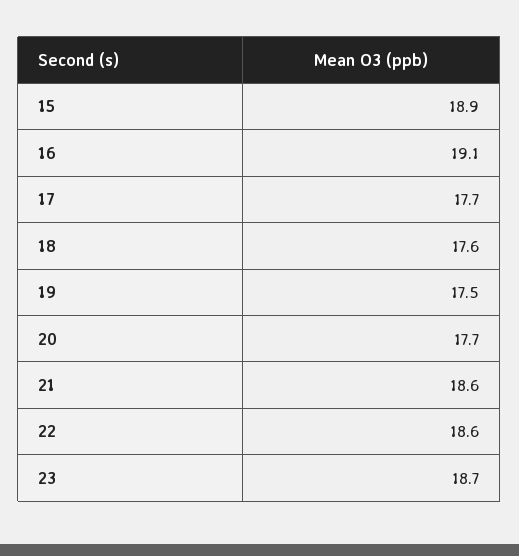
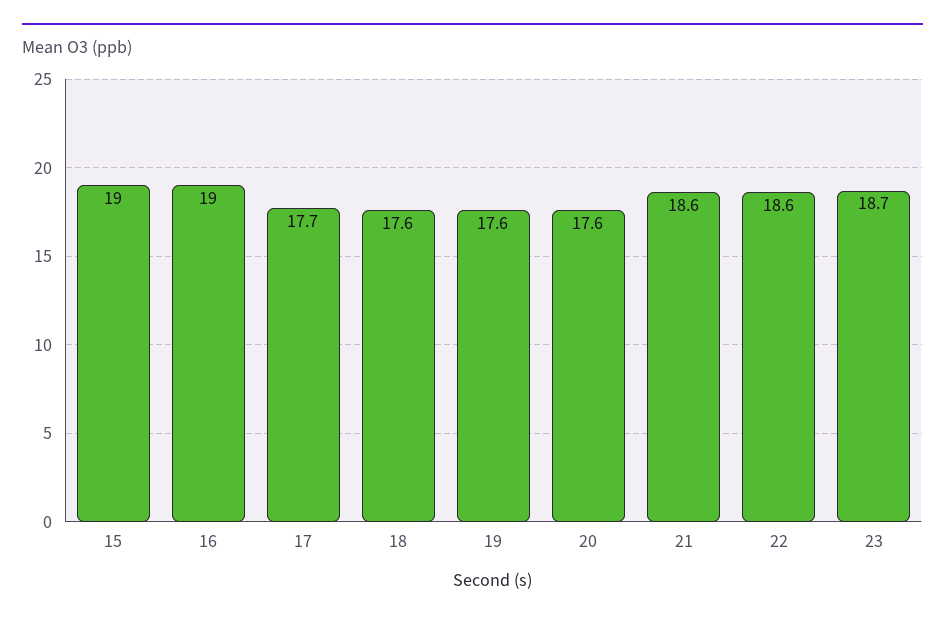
15: 18.9 -> 19
16: 19.1 -> 19
19: 17.5 -> 17.6
20: 17.7 -> 17.6

